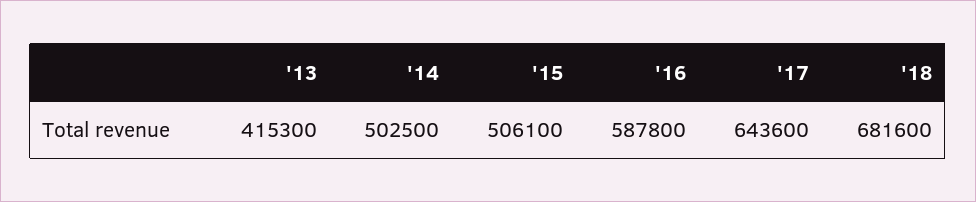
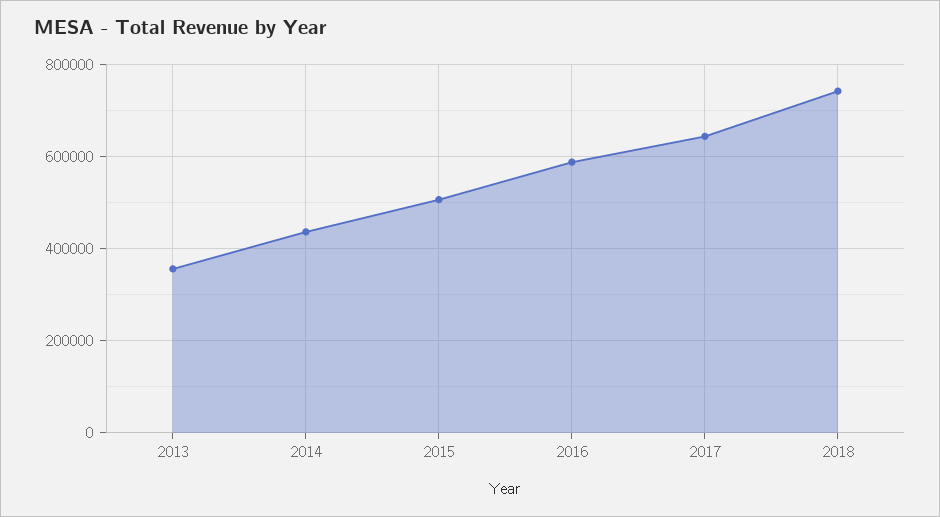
'13: 415300 -> 360000
'14: 502500 -> 440000
'18: 681600 -> 740000

